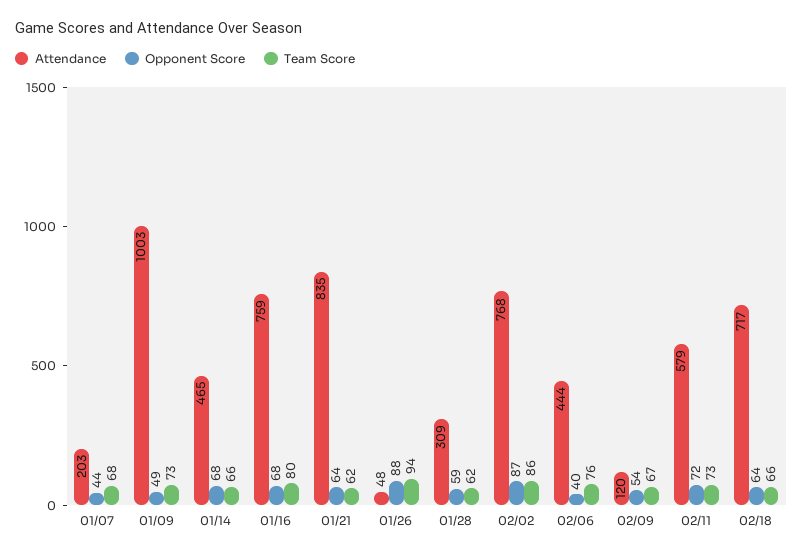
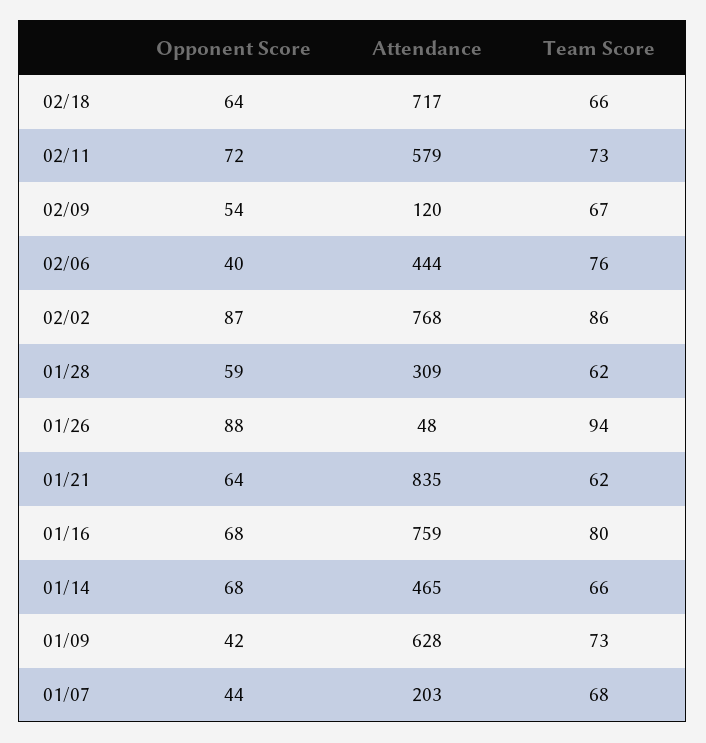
Attendance, 01/09: 1003 -> 628
Opponent Score, 01/09: 49 -> 42

